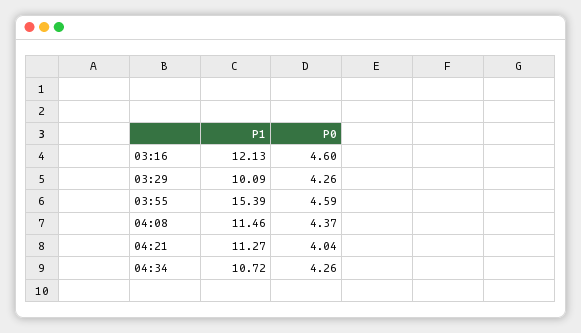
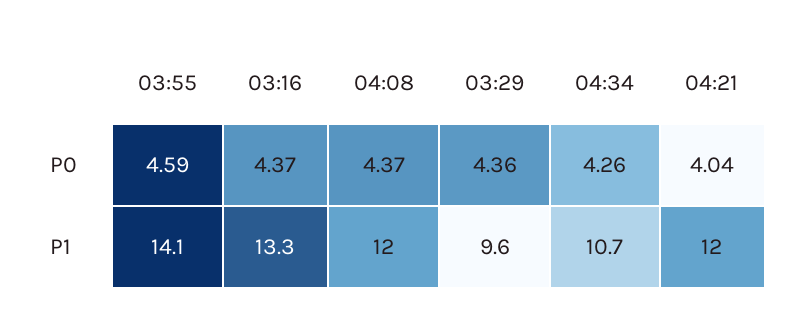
P1, 03:16: 12.13 -> 13.3
P0, 03:16: 4.6 -> 4.37
P1, 03:29: 10.09 -> 9.6
P0, 03:29: 4.26 -> 4.36
P1, 03:55: 15.39 -> 14.1
P1, 04:08: 11.46 -> 12
P1, 04:21: 11.27 -> 12

